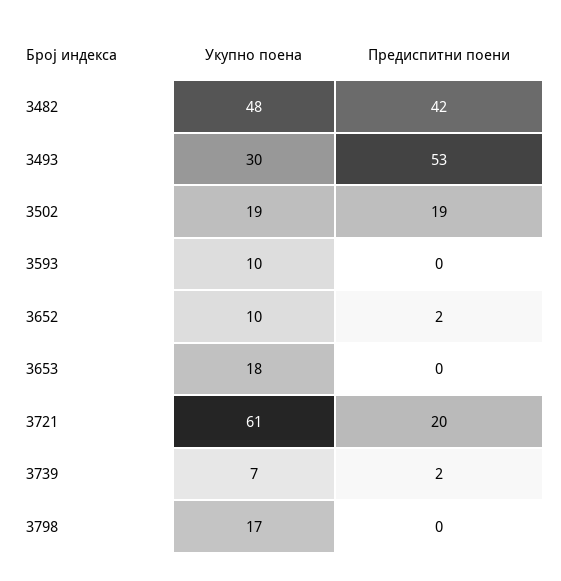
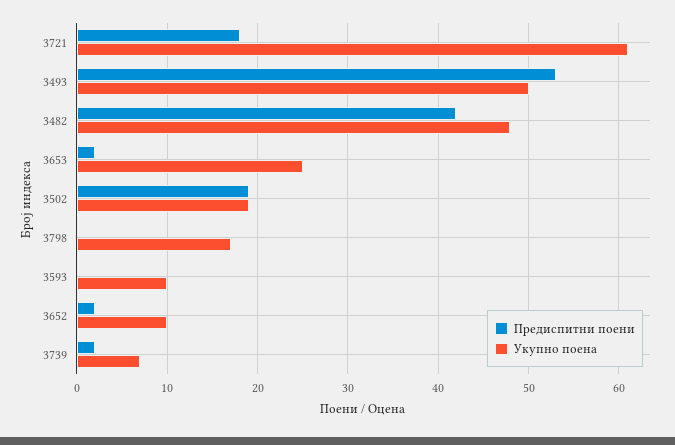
Укупно поена, 3493: 30 -> 50
Укупно поена, 3653: 18 -> 25
Предиспитни поени, 3653: 0 -> 2
Предиспитни поени, 3721: 20 -> 18

